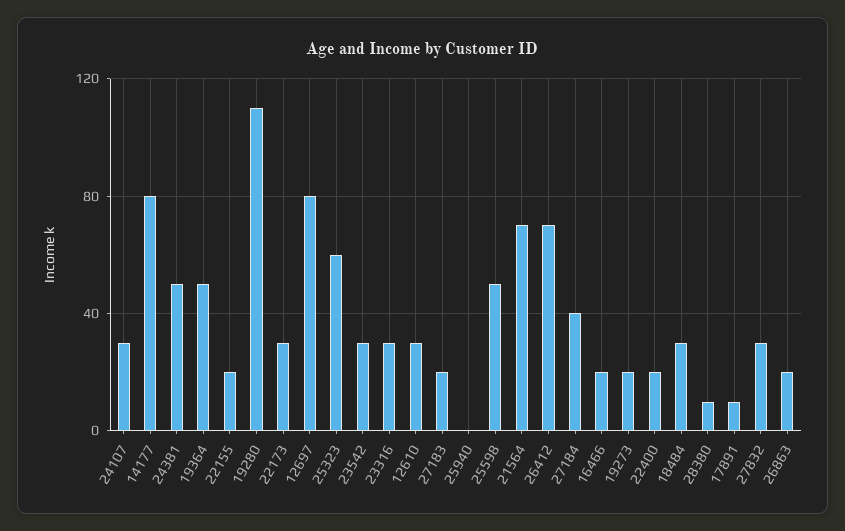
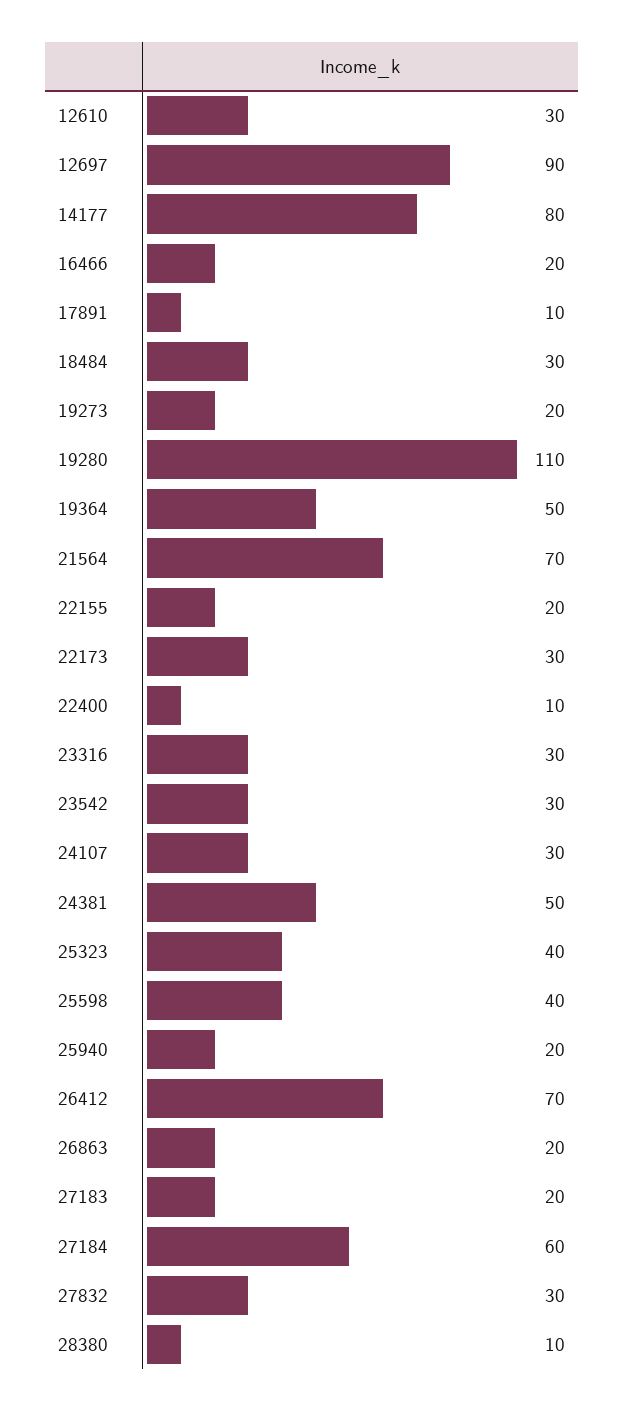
12697: 80 -> 90
25323: 60 -> 40
25940: 0 -> 20
25598: 50 -> 40
27184: 40 -> 60
22400: 20 -> 10

